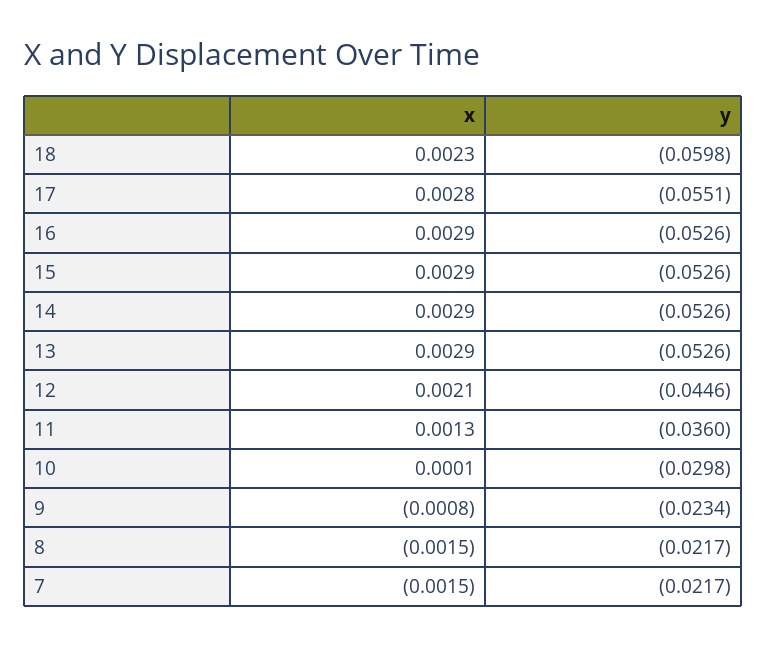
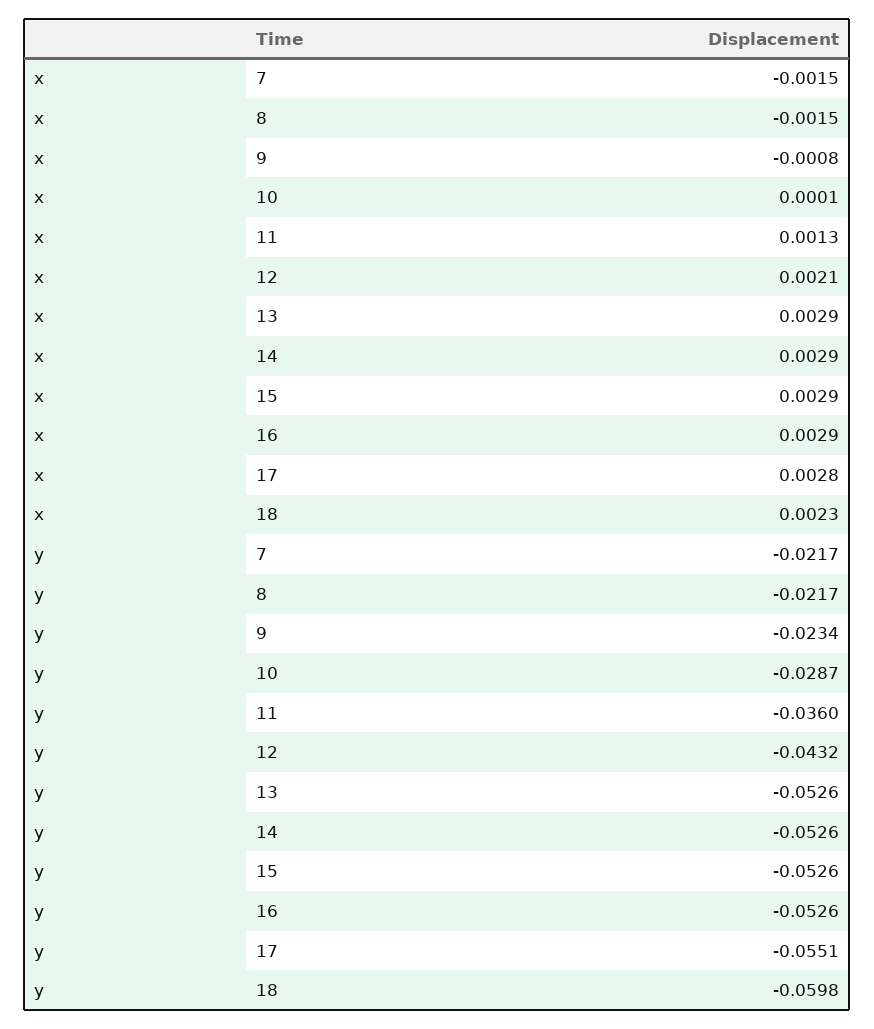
y, 12: -0.0446 -> -0.0432
y, 10: -0.0298 -> -0.0287

